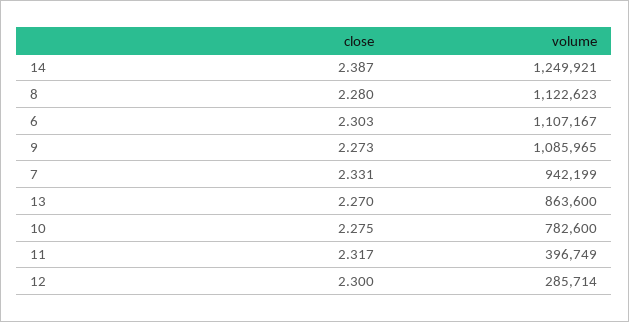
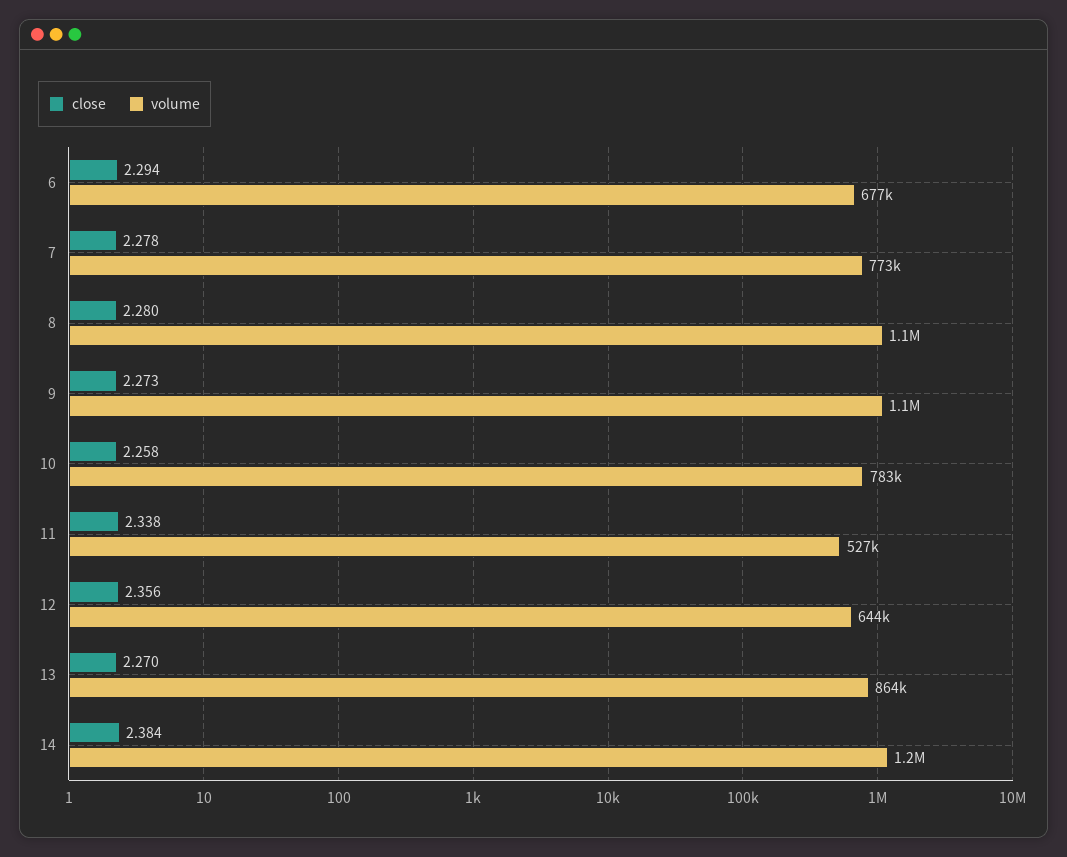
close, 14: 2.387 -> 2.384
close, 6: 2.303 -> 2.294
volume, 6: 1107167 -> 677000
close, 7: 2.331 -> 2.278
volume, 7: 942199 -> 773000
close, 10: 2.275 -> 2.258
close, 11: 2.317 -> 2.338
volume, 11: 396749 -> 527000
close, 12: 2.3 -> 2.356
volume, 12: 285714 -> 644000

